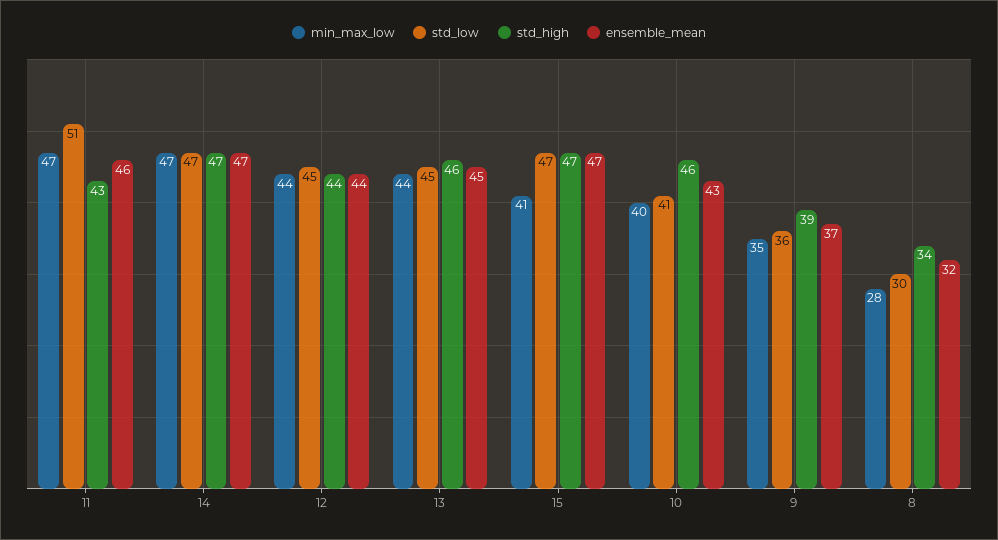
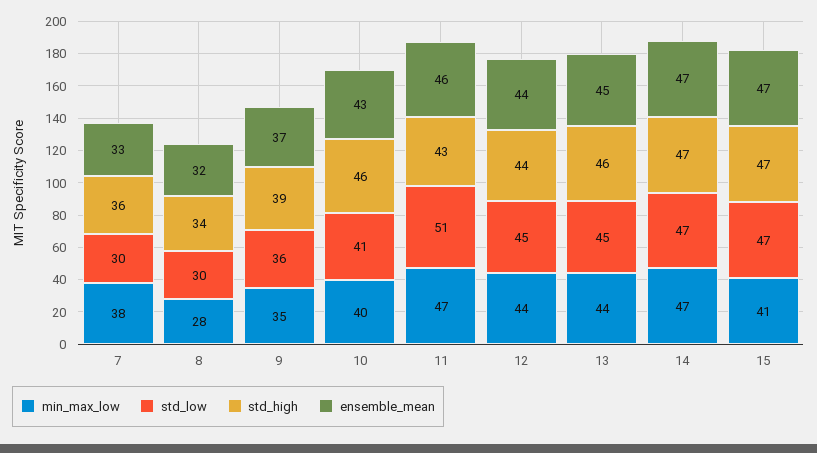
min_max_low, 7: none -> 38
std_low, 7: none -> 30
std_high, 7: none -> 36
ensemble_mean, 7: none -> 33

